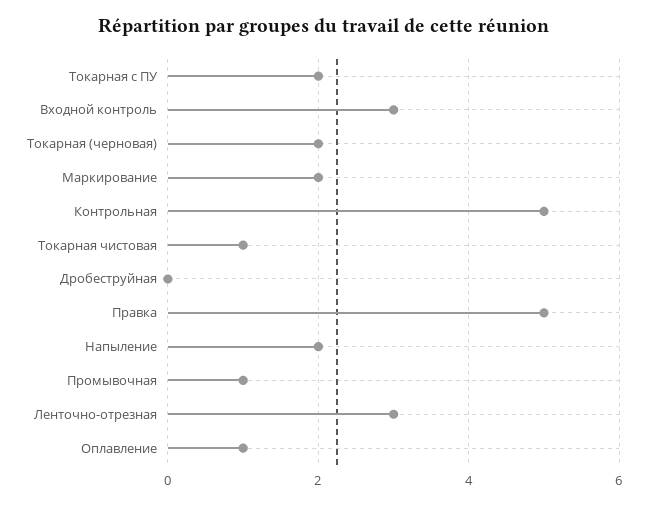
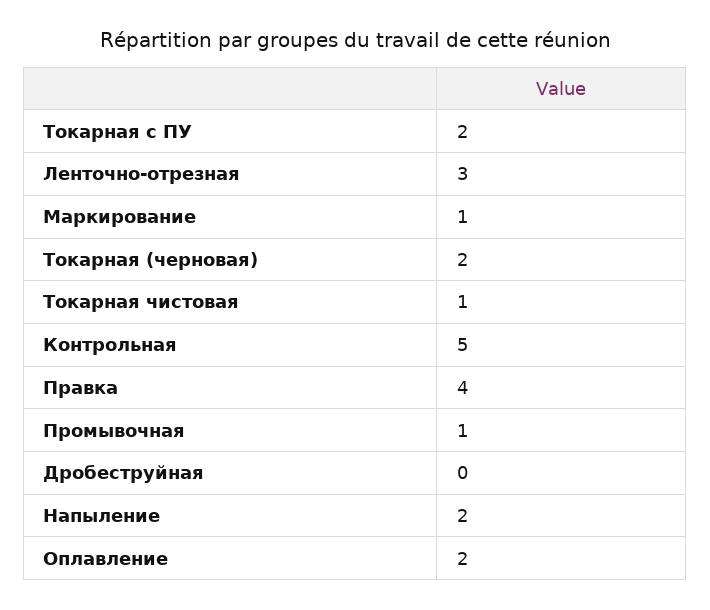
Входной контроль: 3 -> none
Маркирование: 2 -> 1
Правка: 5 -> 4
Оплавление: 1 -> 2

